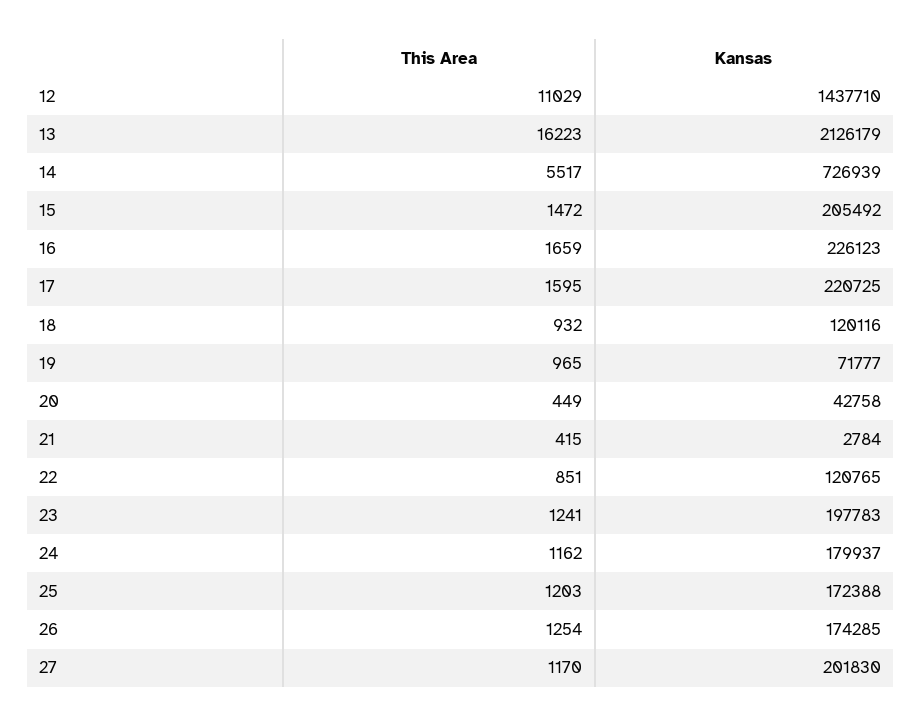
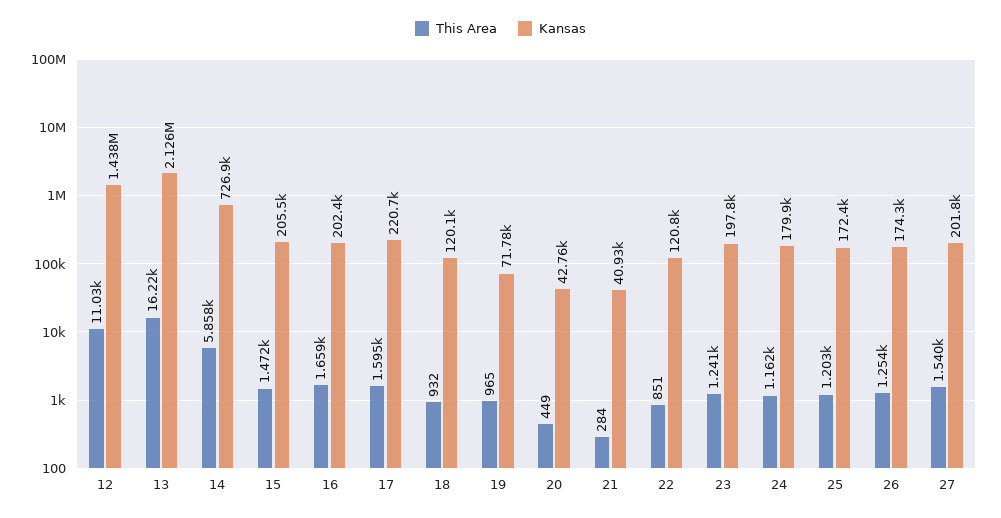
This Area, 14: 5517 -> 5858
Kansas, 16: 226123 -> 202400
This Area, 21: 415 -> 284
Kansas, 21: 2784 -> 40930
This Area, 27: 1170 -> 1540

